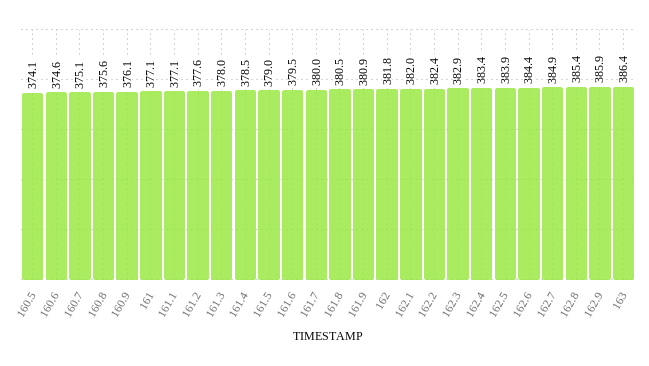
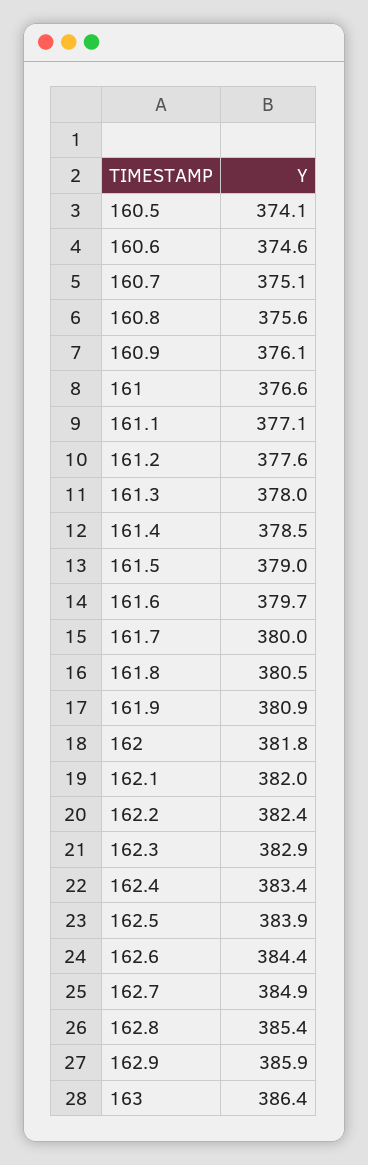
161: 377.1 -> 376.6
161.6: 379.5 -> 379.7

